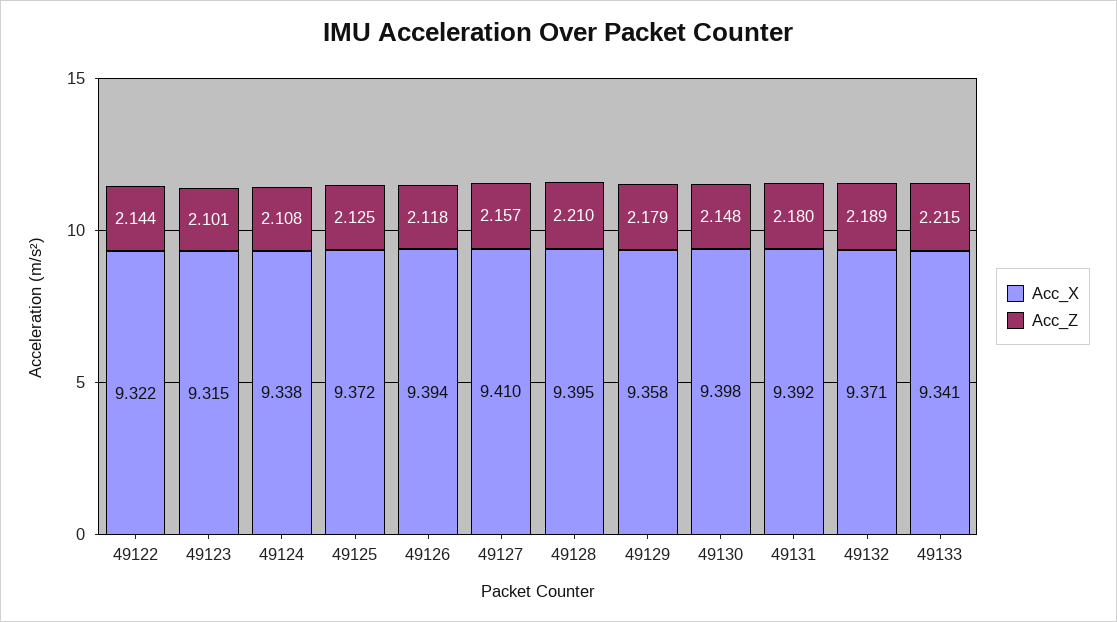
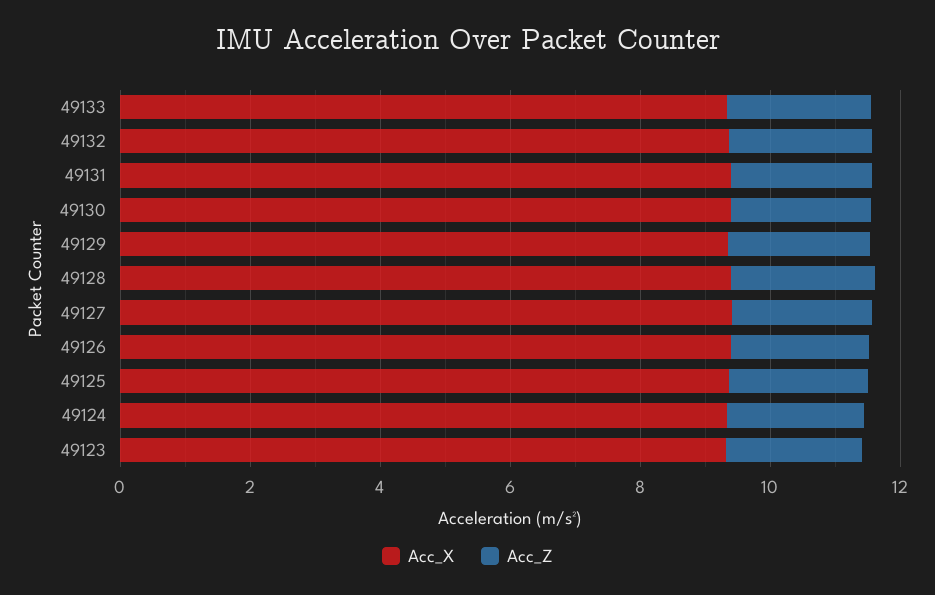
Acc_X, 49122: 9.322 -> none
Acc_Z, 49122: 2.144 -> none

